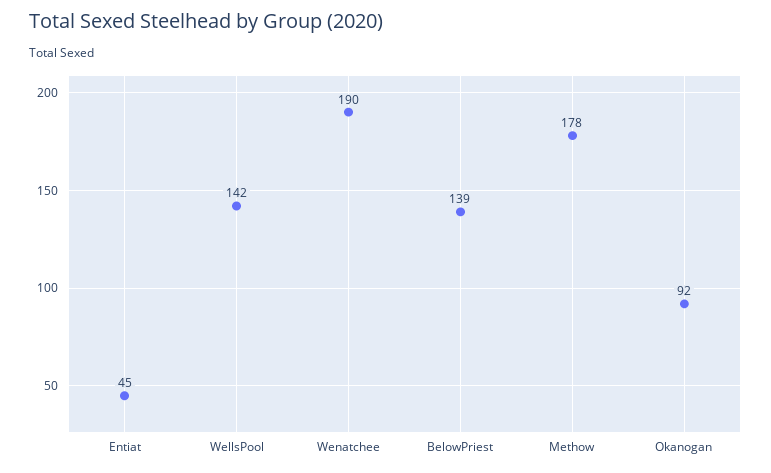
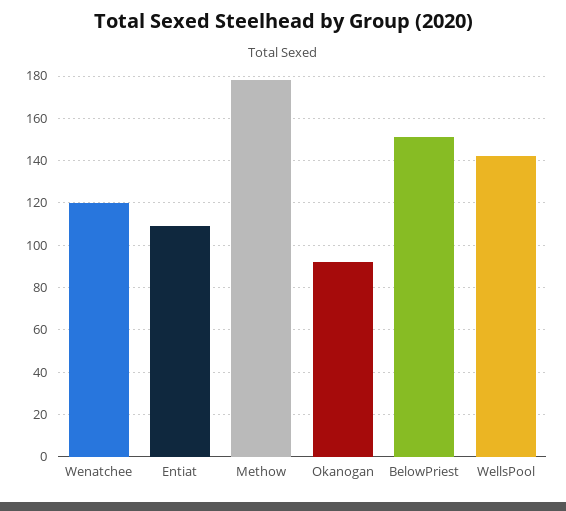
Entiat: 45 -> 110
Wenatchee: 190 -> 120
BelowPriest: 139 -> 150

